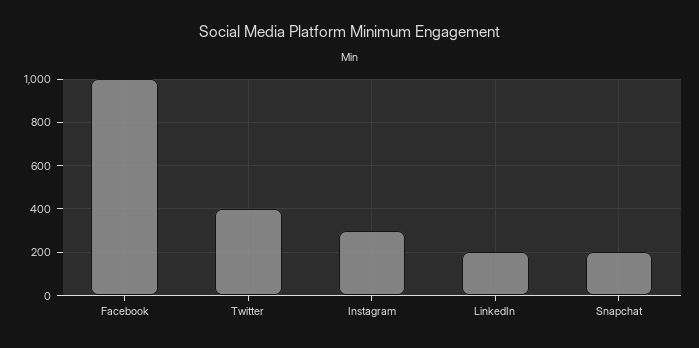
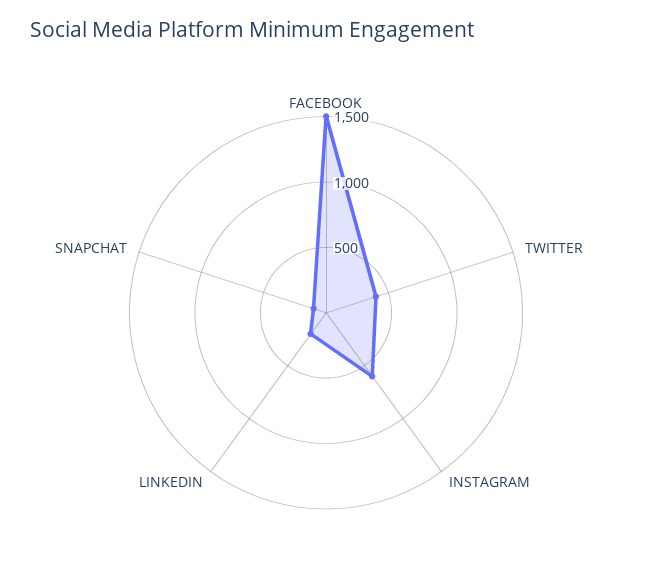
Facebook: 1000 -> 1500
Instagram: 300 -> 600
Snapchat: 200 -> 100

